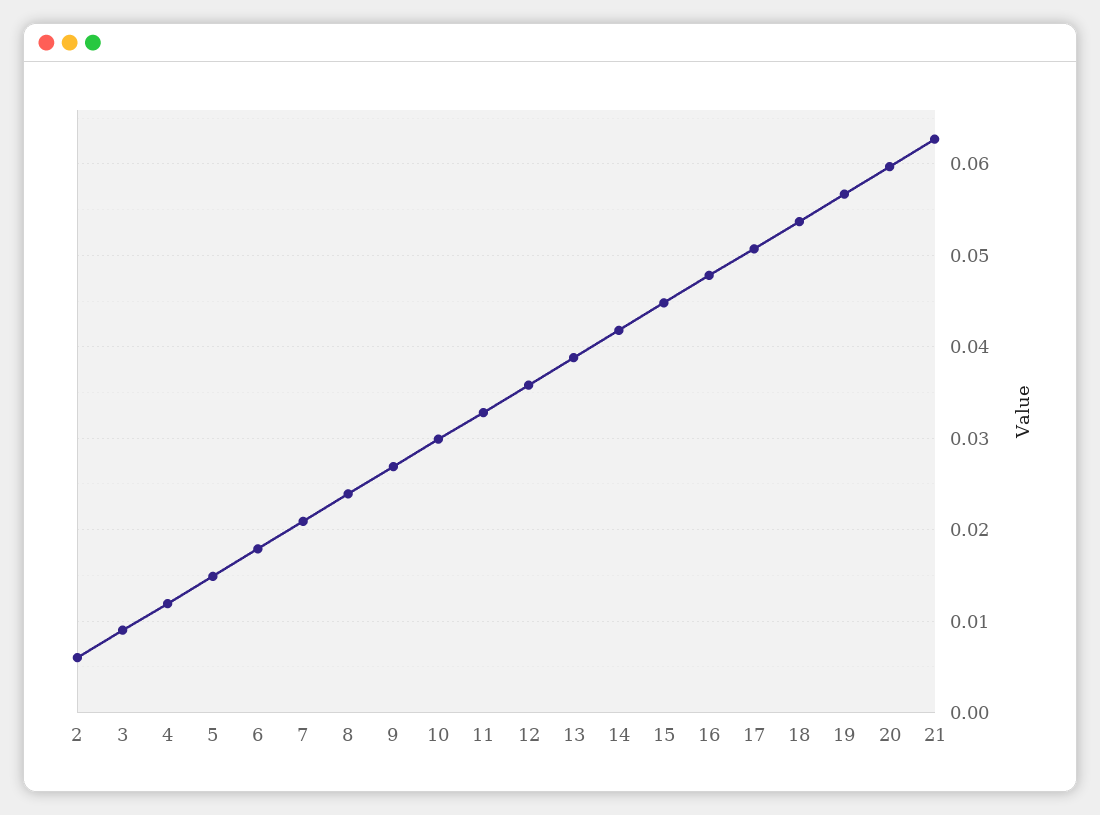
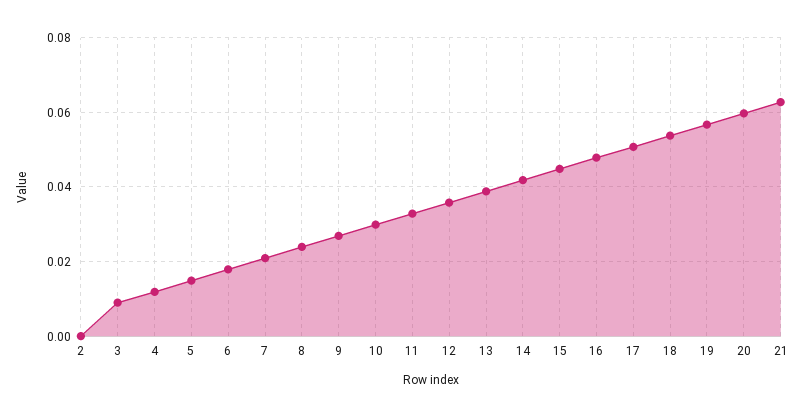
2: 0.006 -> 0

